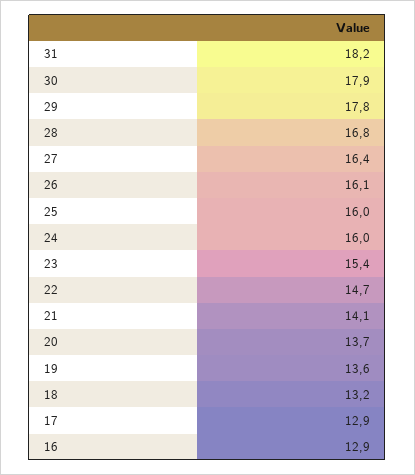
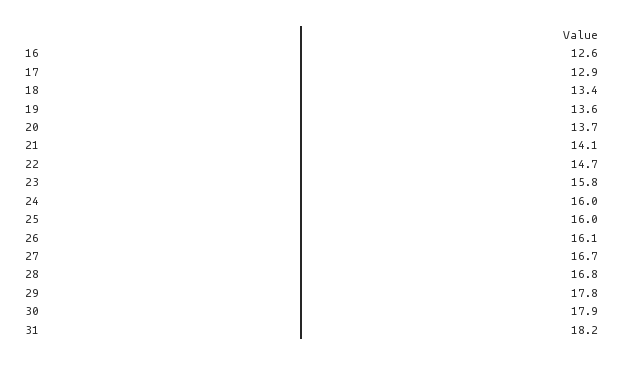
27: 16.4 -> 16.7
23: 15.4 -> 15.8
18: 13.2 -> 13.4
16: 12.9 -> 12.6

